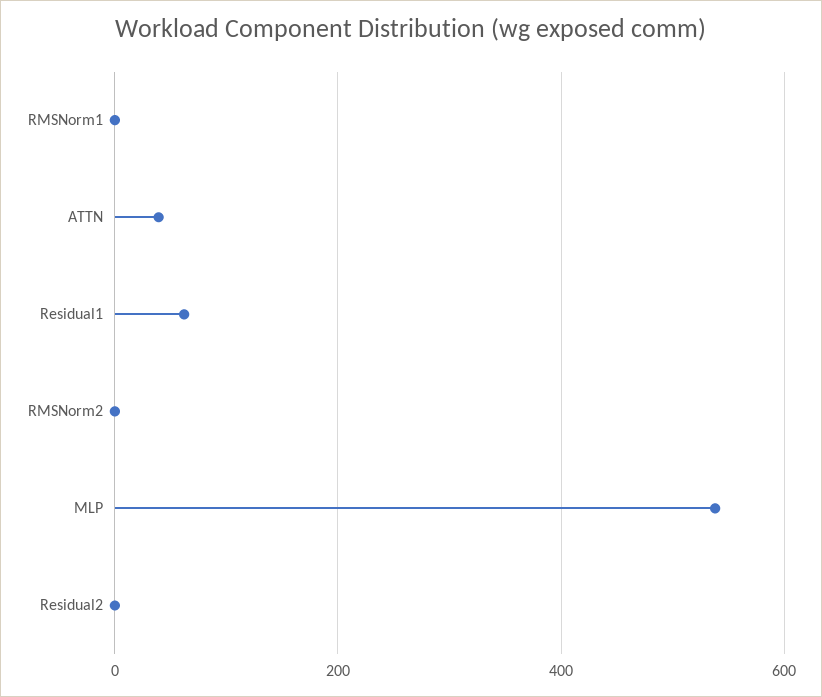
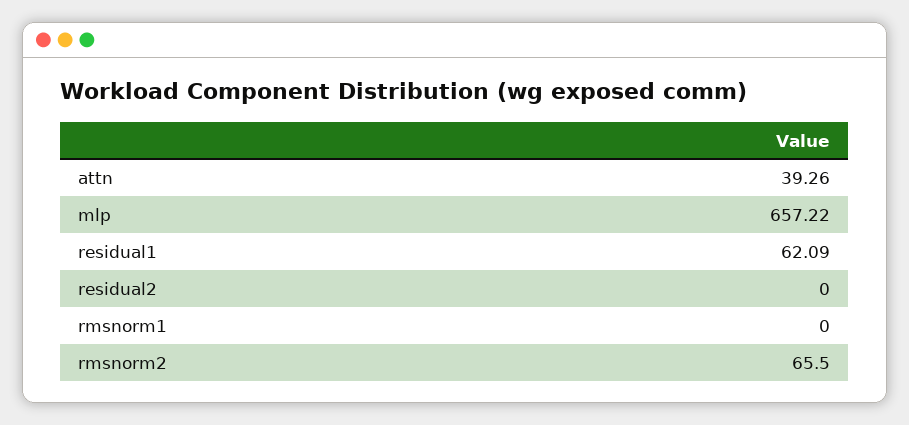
RMSNorm2: 0 -> 65.5
MLP: 540 -> 657.22

